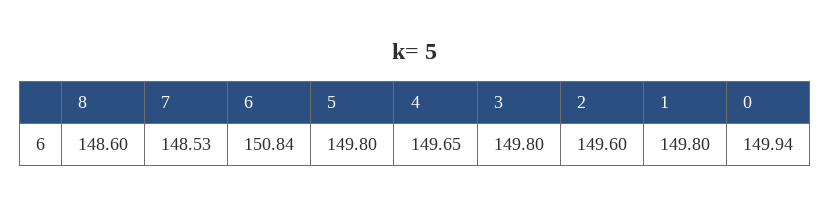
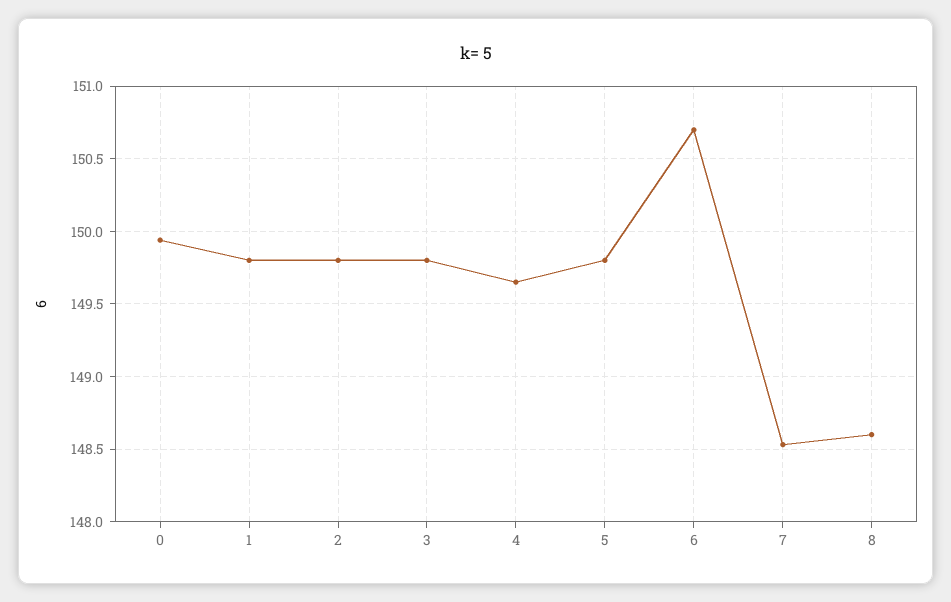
6: 150.84 -> 150.7
2: 149.6 -> 149.8

